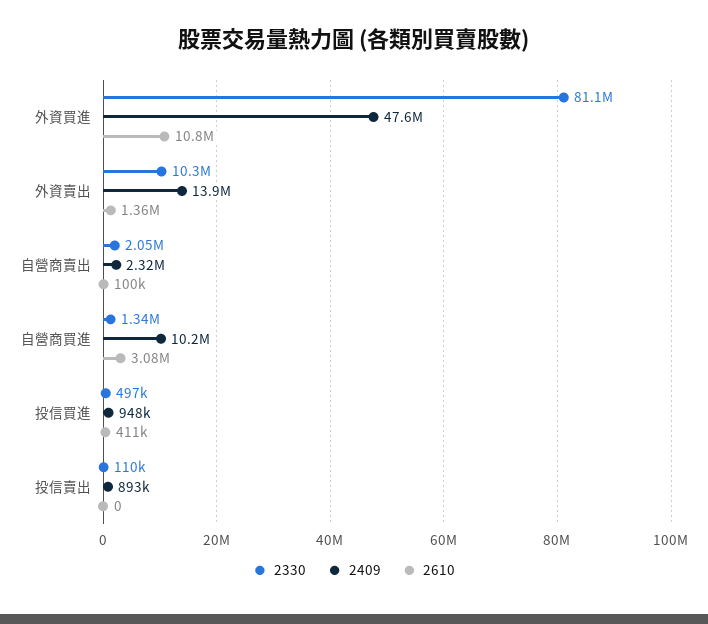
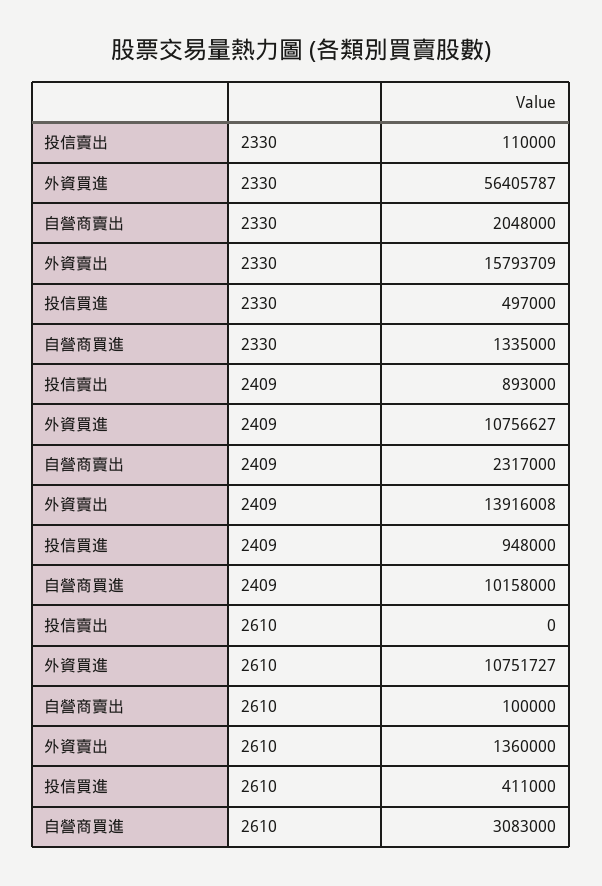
2330, 外資買進: 81100000 -> 56405787
2409, 外資買進: 47600000 -> 10756627
2330, 外資賣出: 10300000 -> 15793709

